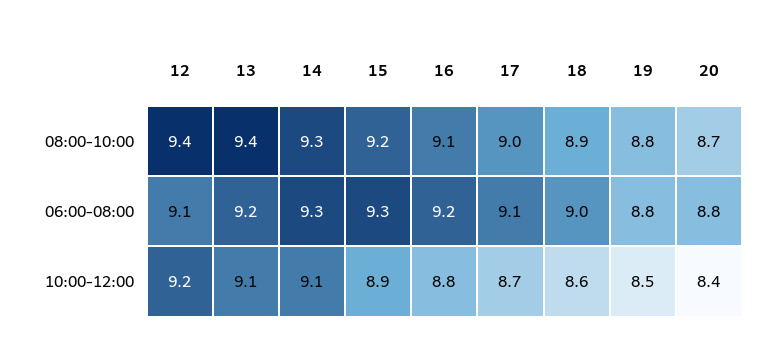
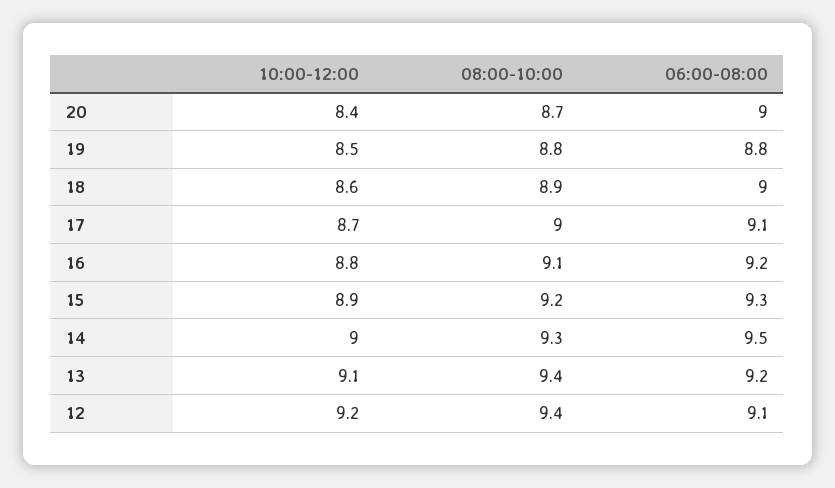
14, 06:00-08:00: 9.3 -> 9.5
20, 06:00-08:00: 8.8 -> 9
14, 10:00-12:00: 9.1 -> 9

